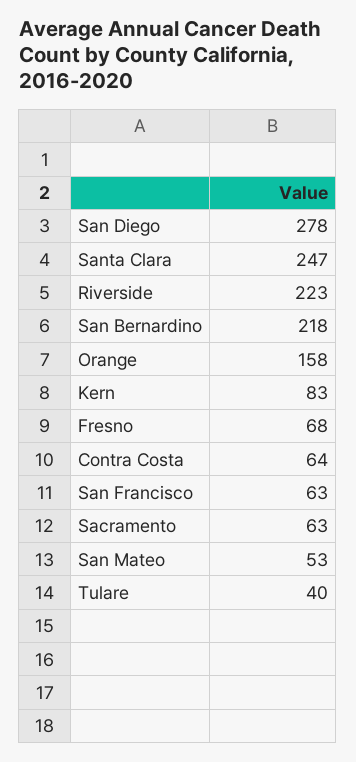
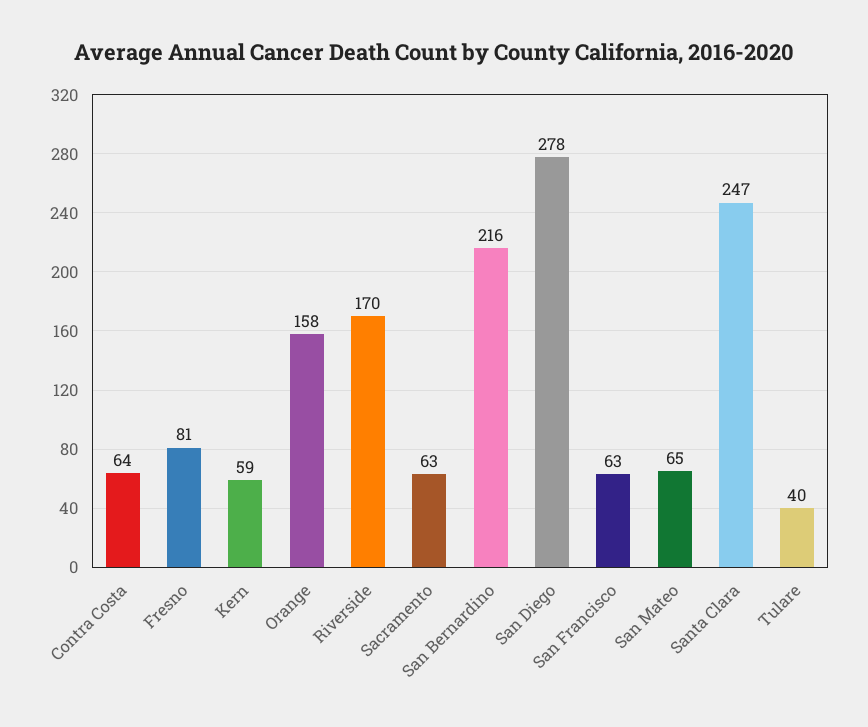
Riverside: 223 -> 170
San Bernardino: 218 -> 216
Kern: 83 -> 59
Fresno: 68 -> 81
San Mateo: 53 -> 65

